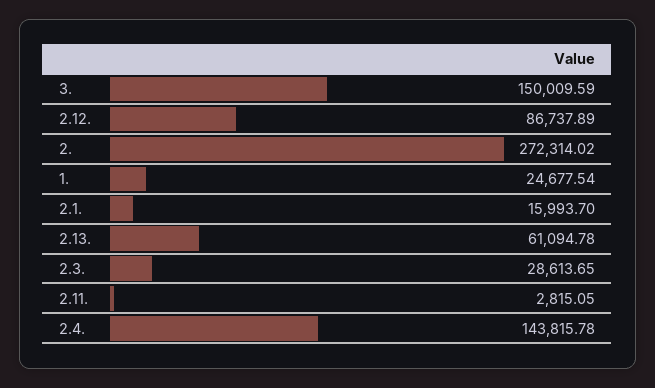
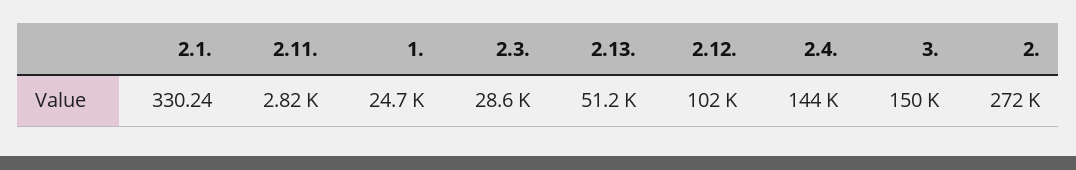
2.12.: 86737.89 -> 102000
2.1.: 15993.7 -> 330.24
2.13.: 61094.78 -> 51200

